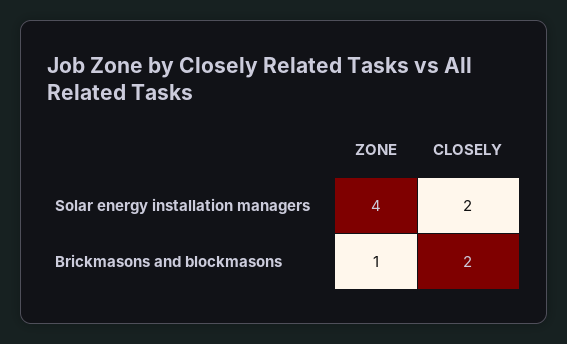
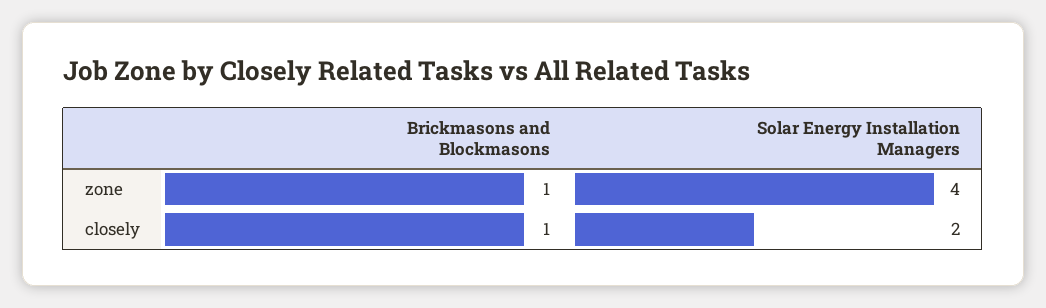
CLOSELY, Brickmasons and blockmasons: 2 -> 1

